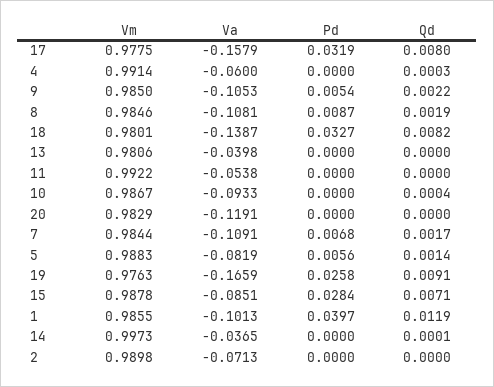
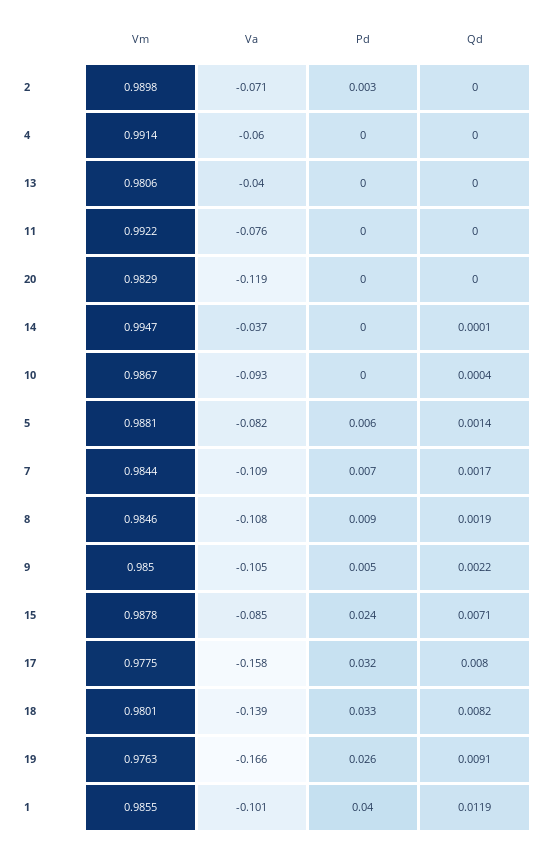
Qd, 4: 0.0003 -> 0
Va, 11: -0.0538 -> -0.076
Vm, 5: 0.9883 -> 0.9881
Pd, 15: 0.0284 -> 0.024
Vm, 14: 0.9973 -> 0.9947
Pd, 2: 0 -> 0.003

